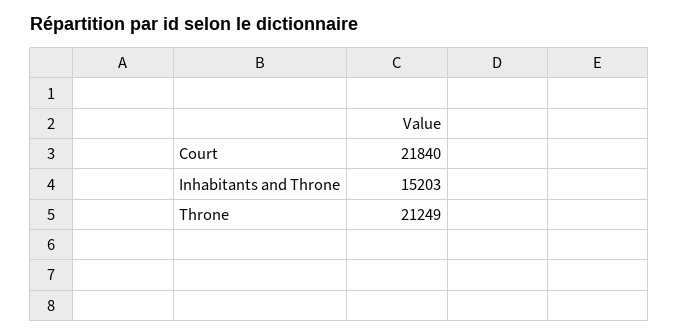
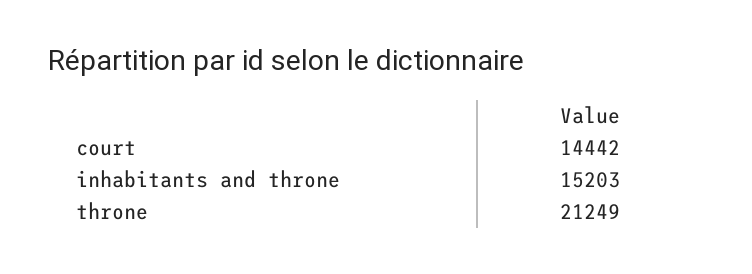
Court: 21840 -> 14442

